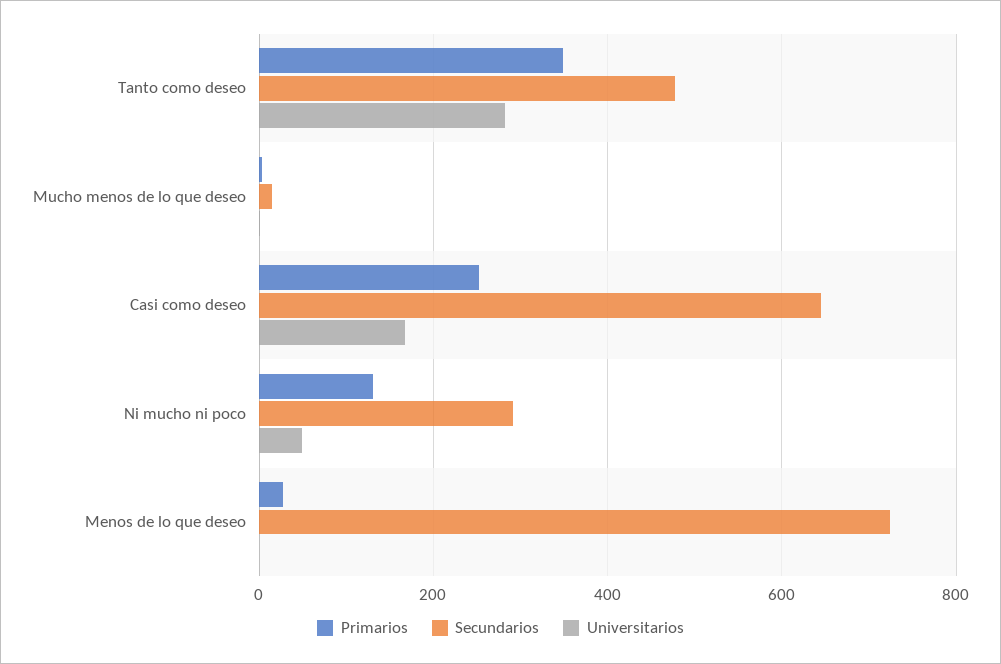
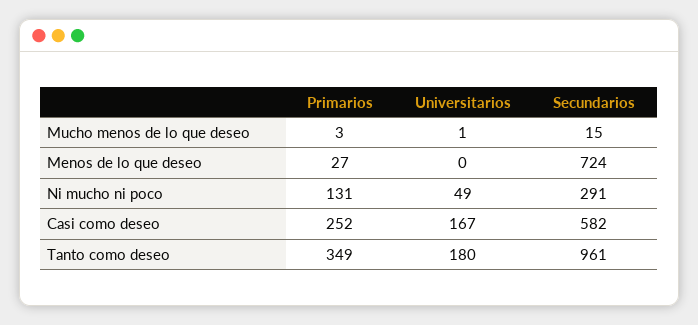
Secundarios, Tanto como deseo: 480 -> 961
Universitarios, Tanto como deseo: 280 -> 180
Secundarios, Casi como deseo: 640 -> 582

